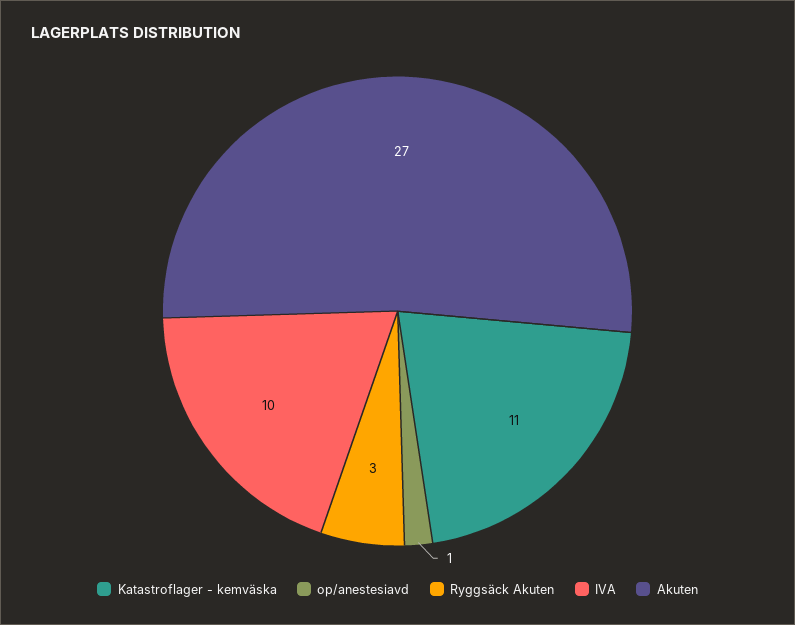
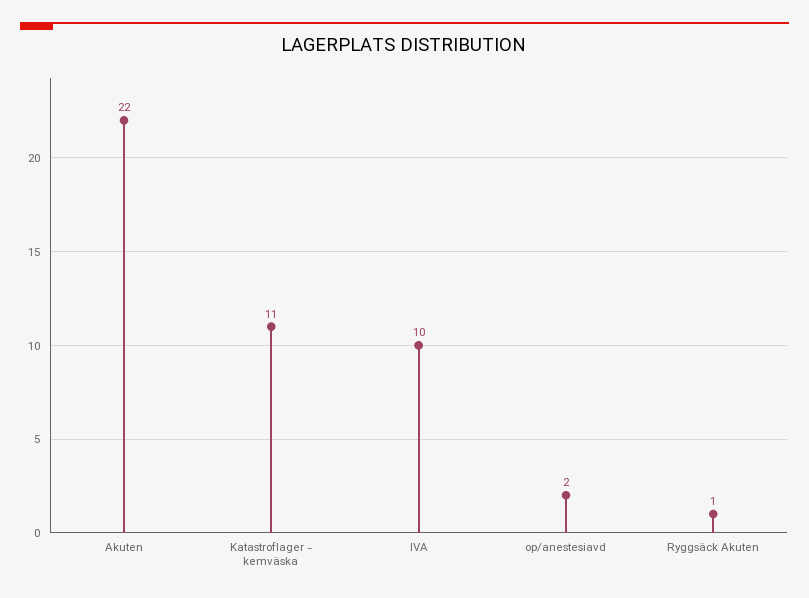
op/anestesiavd: 1 -> 2
Ryggsäck Akuten: 3 -> 1
Akuten: 27 -> 22

